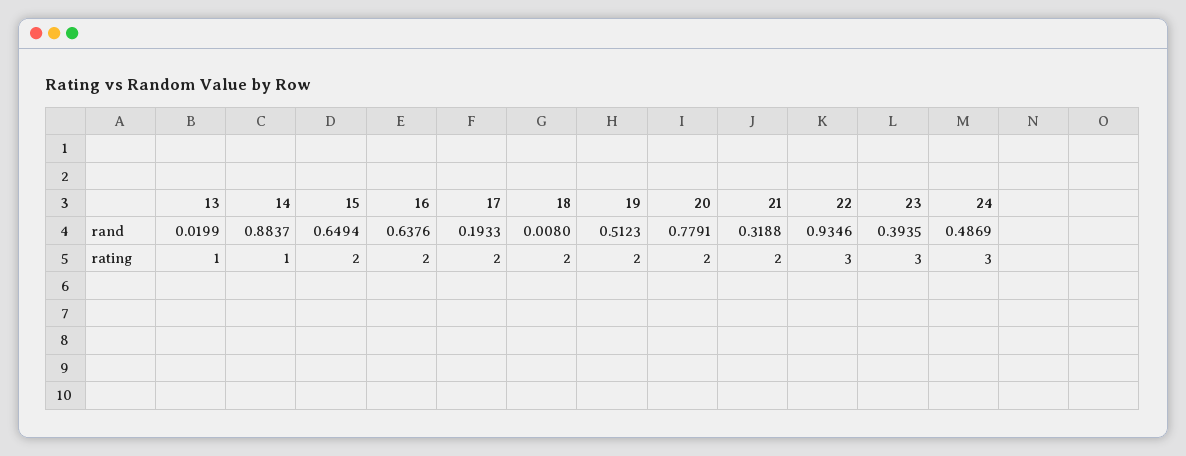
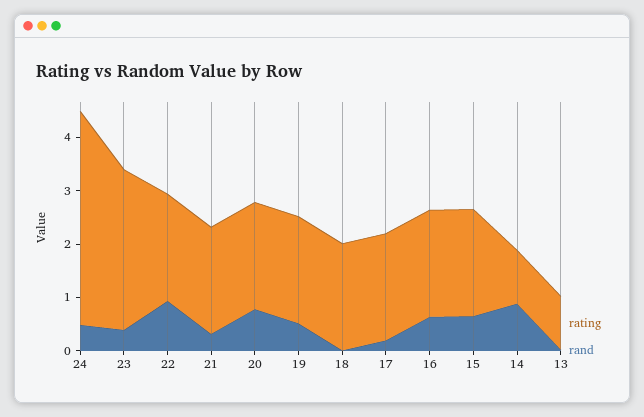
rating, 22: 3 -> 2
rating, 24: 3 -> 4

